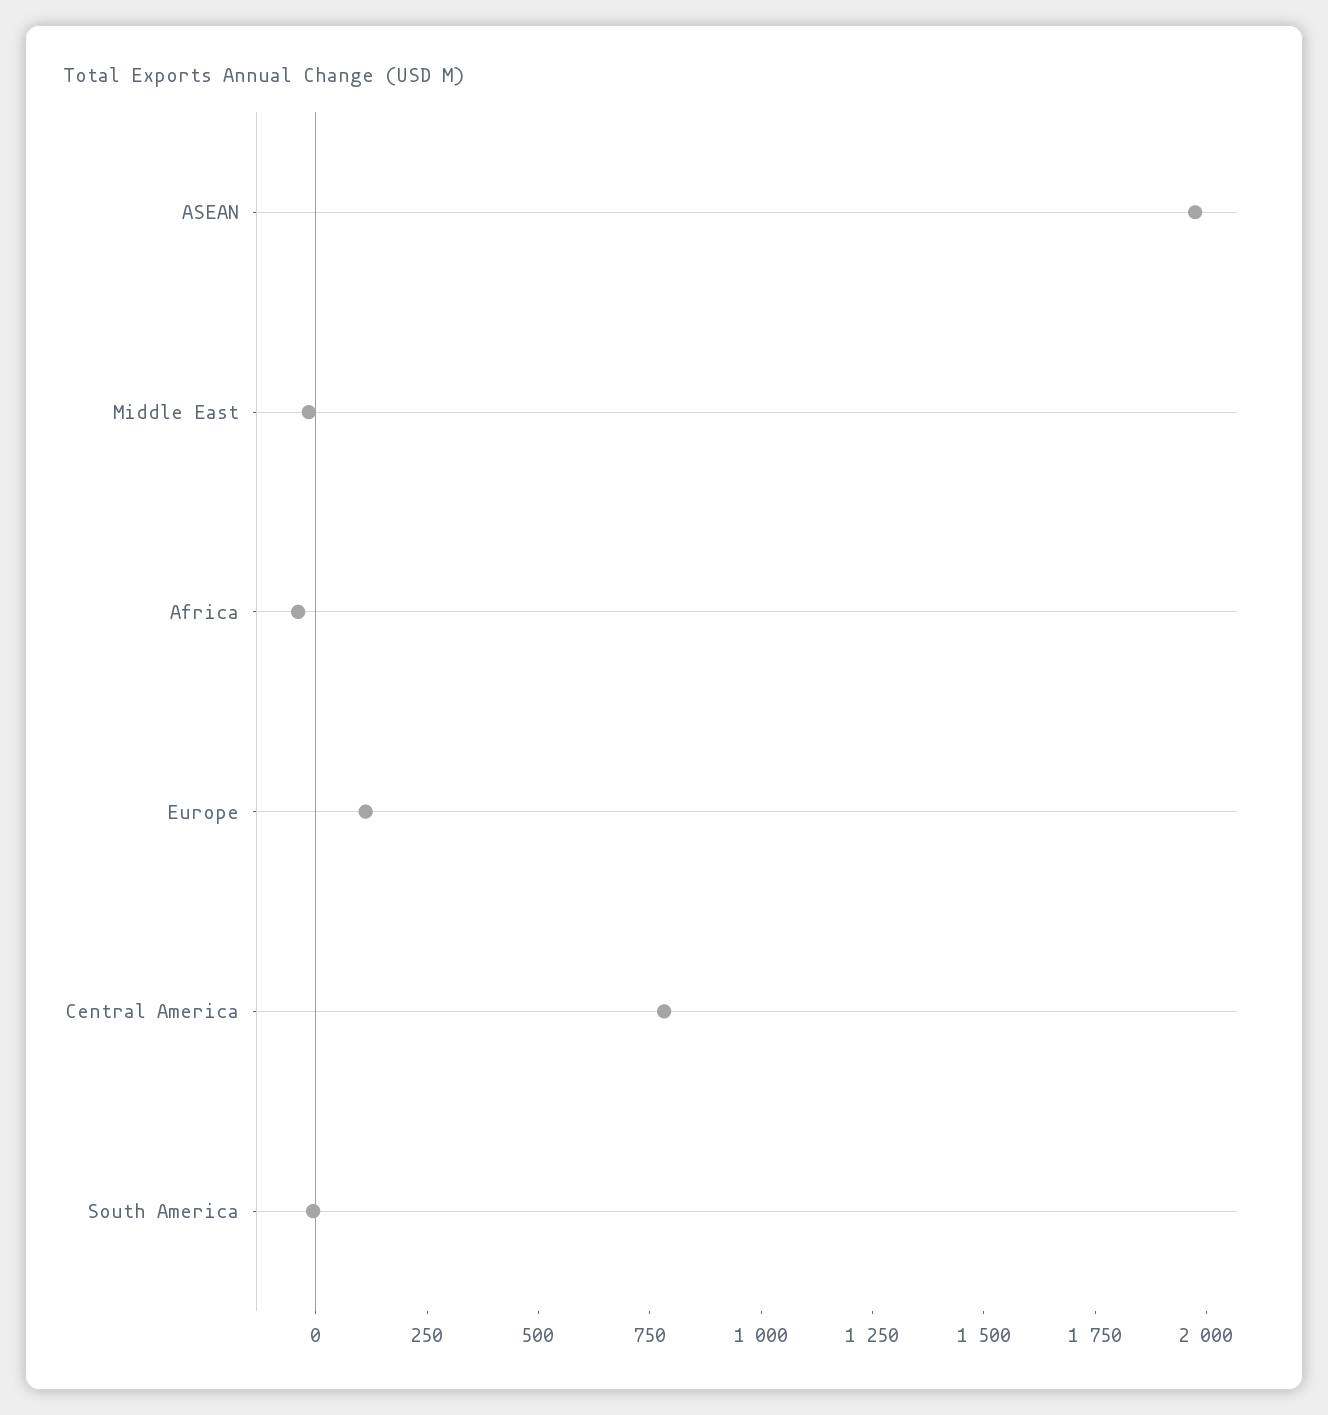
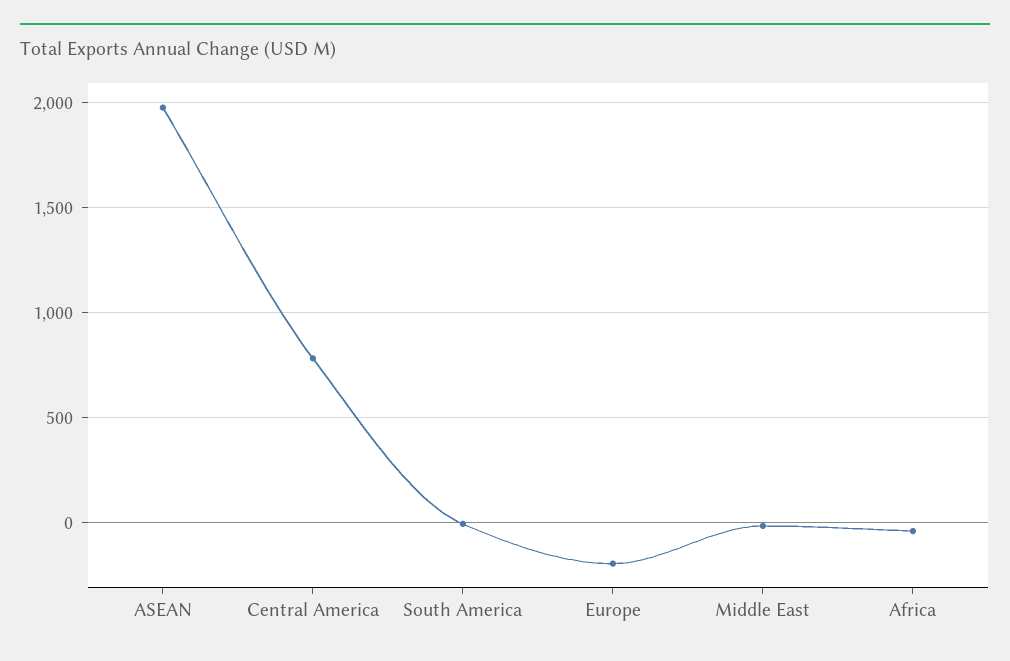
Europe: 100 -> -200

